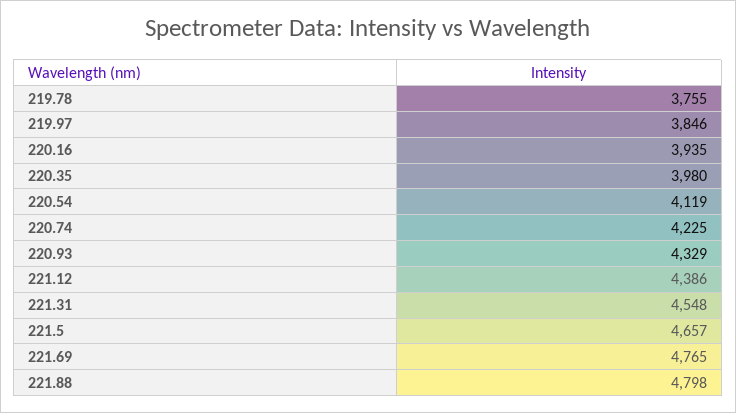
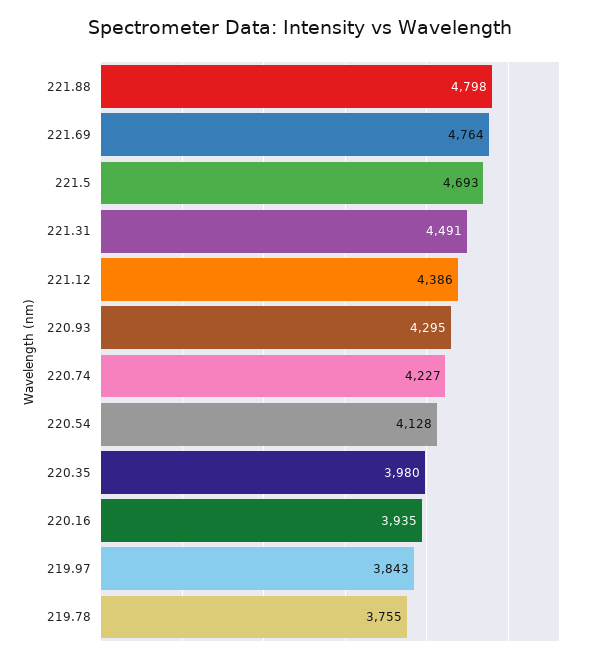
219.97: 3846 -> 3843
220.54: 4119 -> 4128
220.74: 4225 -> 4227
220.93: 4329 -> 4295
221.31: 4548 -> 4491
221.5: 4657 -> 4693
221.69: 4765 -> 4764

